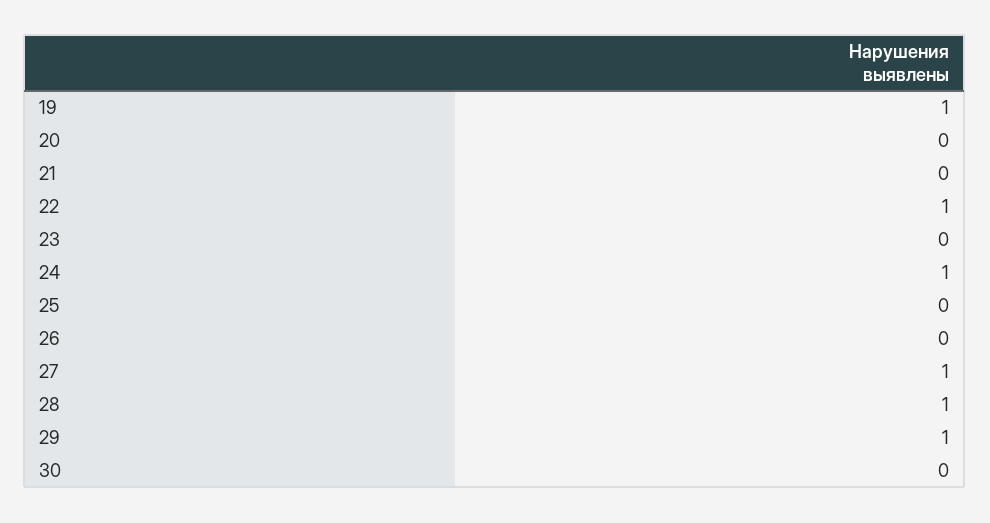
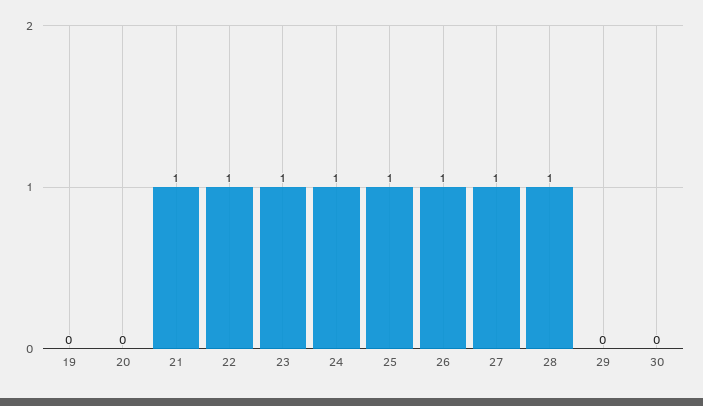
19: 1 -> 0
21: 0 -> 1
23: 0 -> 1
25: 0 -> 1
26: 0 -> 1
29: 1 -> 0

